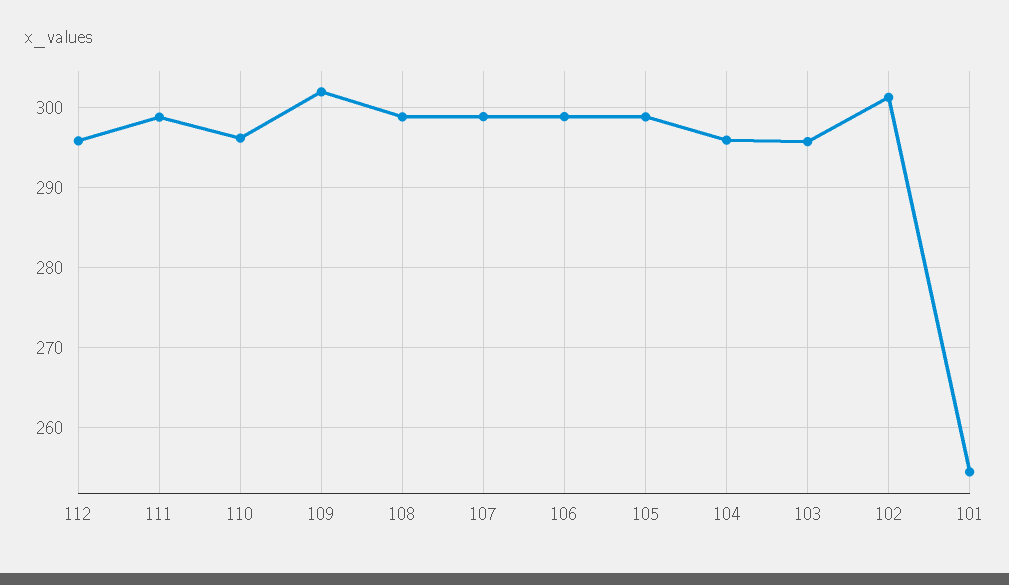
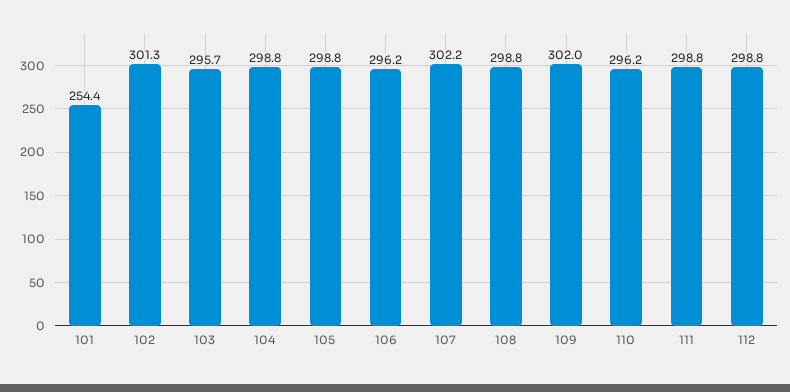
112: 296 -> 298.8
107: 299 -> 302.2
106: 299 -> 296.2
104: 296 -> 298.8

